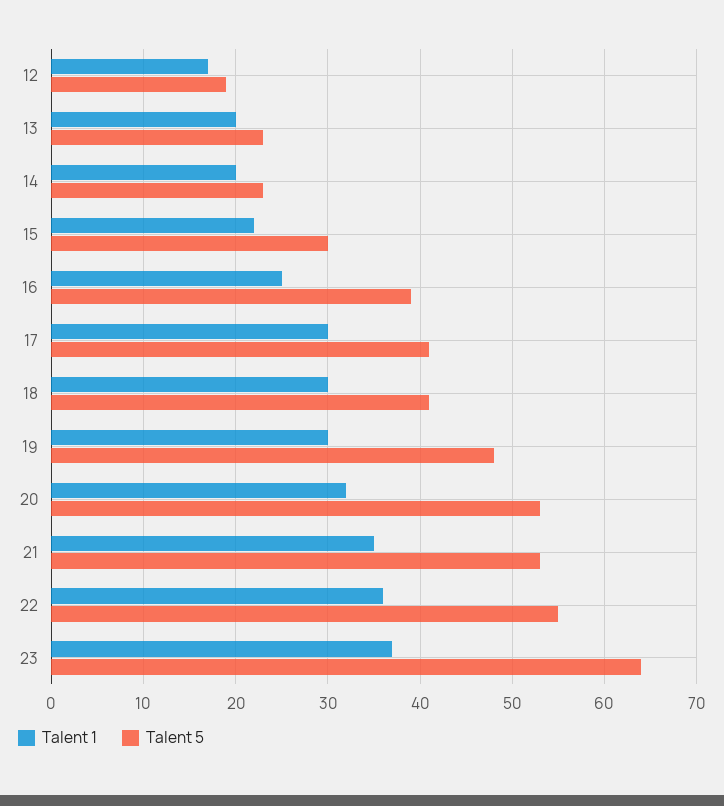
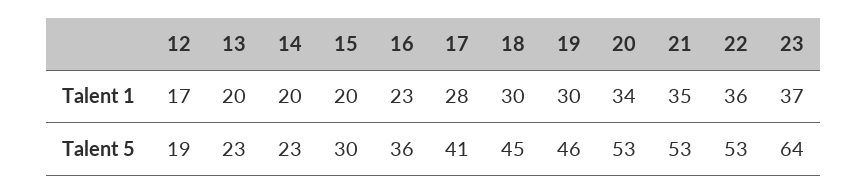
Talent 1, 15: 22 -> 20
Talent 1, 16: 25 -> 23
Talent 5, 16: 39 -> 36
Talent 1, 17: 30 -> 28
Talent 5, 18: 41 -> 45
Talent 5, 19: 48 -> 46
Talent 1, 20: 32 -> 34
Talent 5, 22: 55 -> 53

